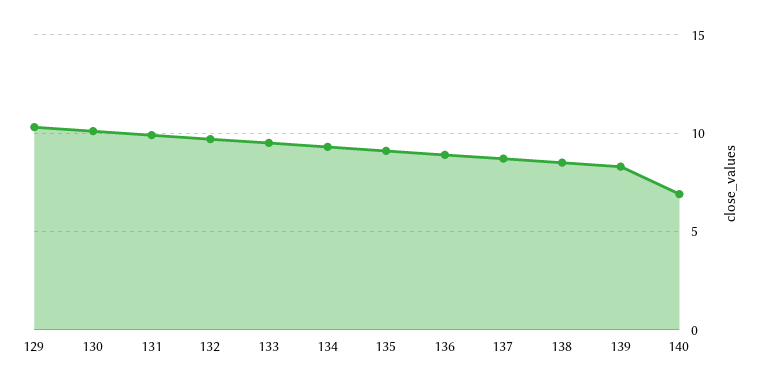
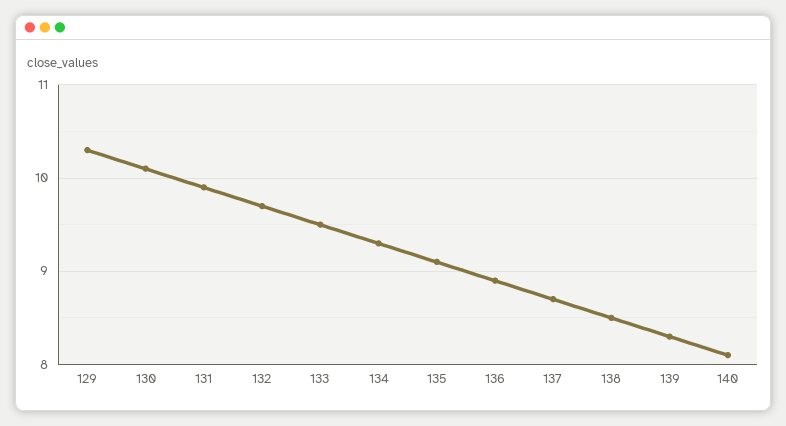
140: 7 -> 8.1

